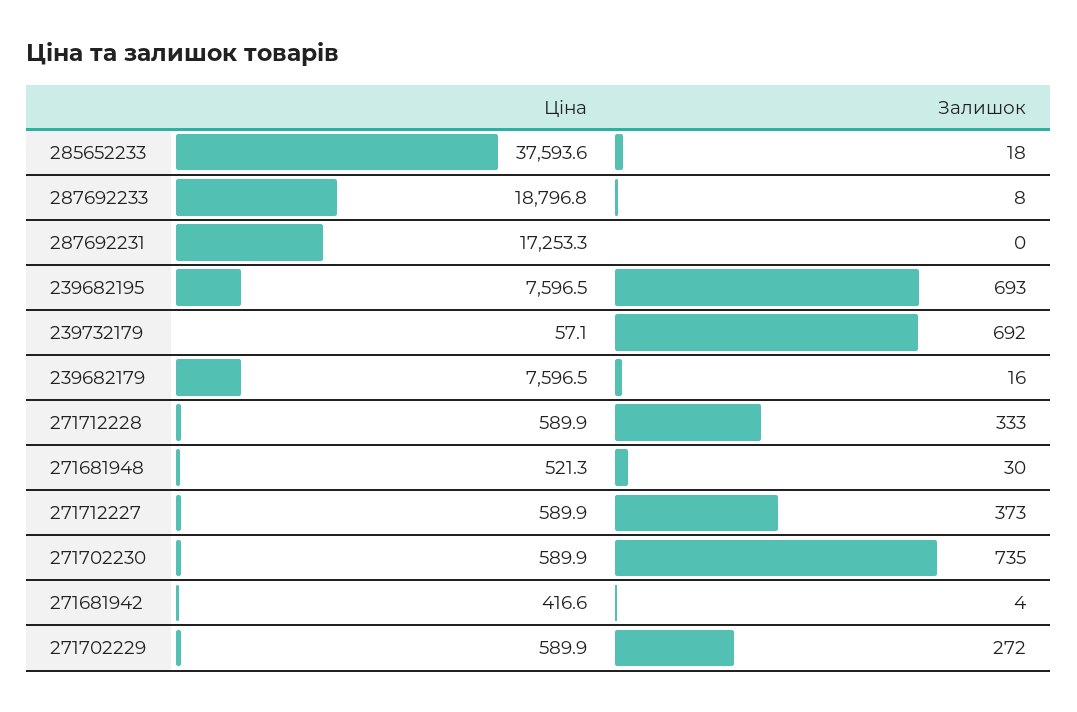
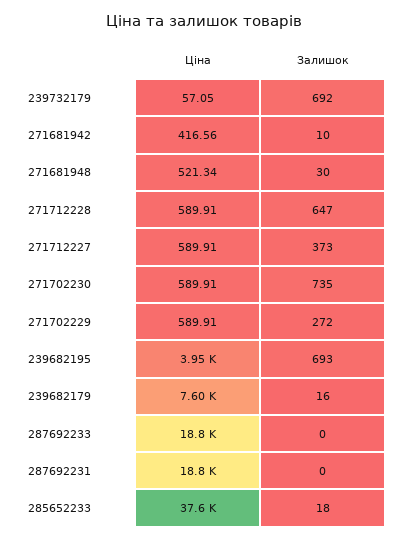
Залишок, 287692233: 8 -> 0
Ціна, 287692231: 17253.3 -> 18800
Ціна, 239682195: 7596.5 -> 3950
Залишок, 271712228: 333 -> 647
Залишок, 271681942: 4 -> 10

